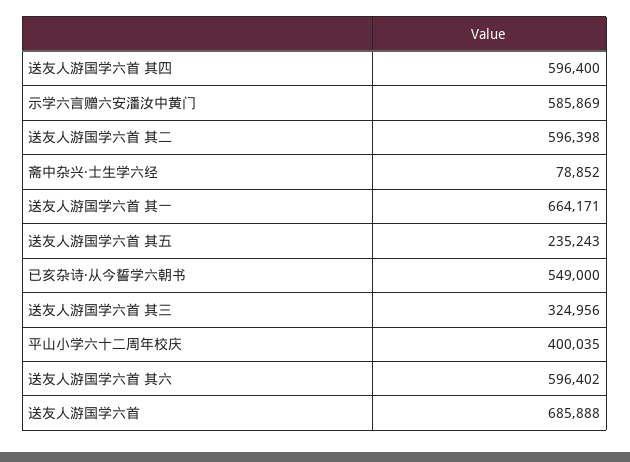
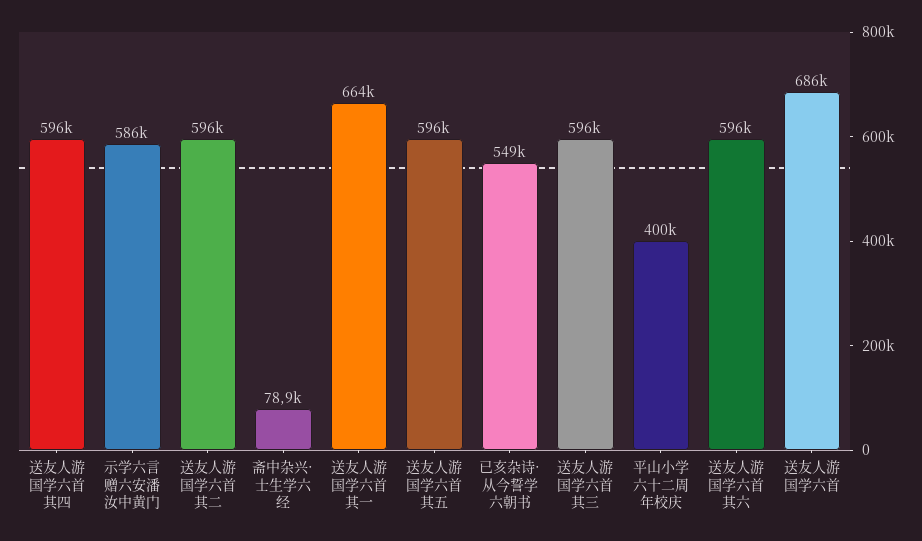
送友人游国学六首 其五: 235243 -> 596000
送友人游国学六首 其三: 324956 -> 596000

